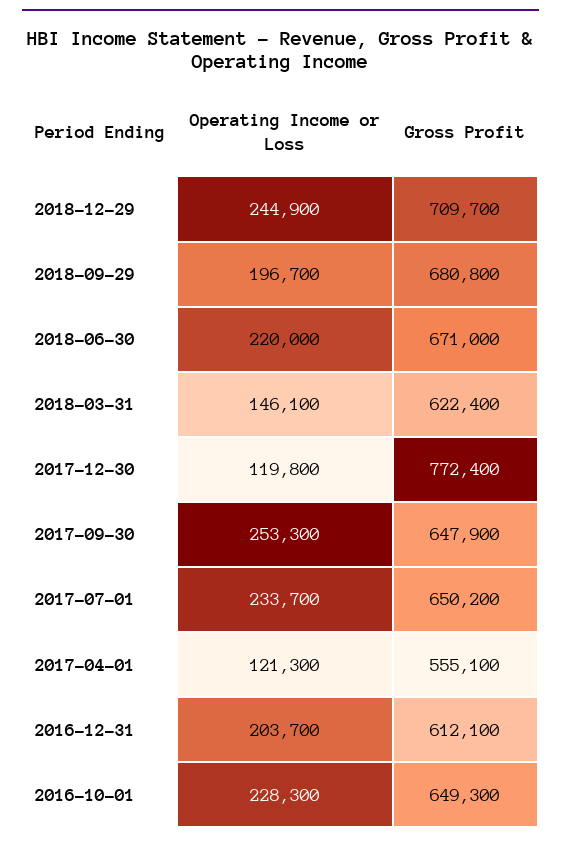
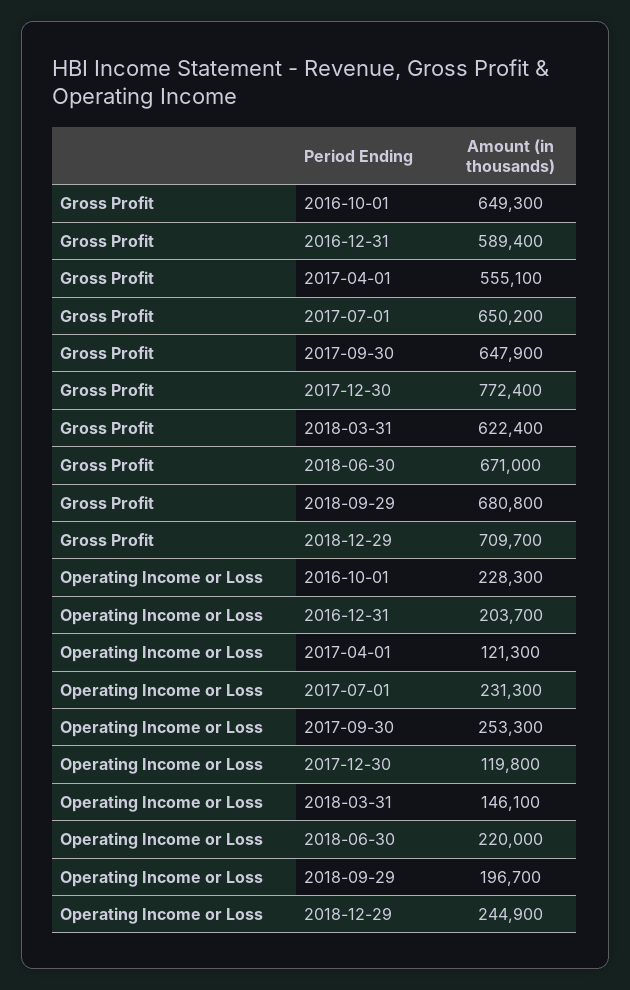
Operating Income or Loss, 2017-07-01: 233700 -> 231300
Gross Profit, 2016-12-31: 612100 -> 589400

